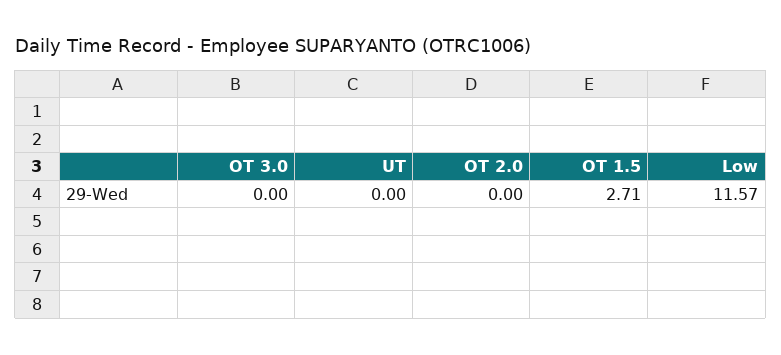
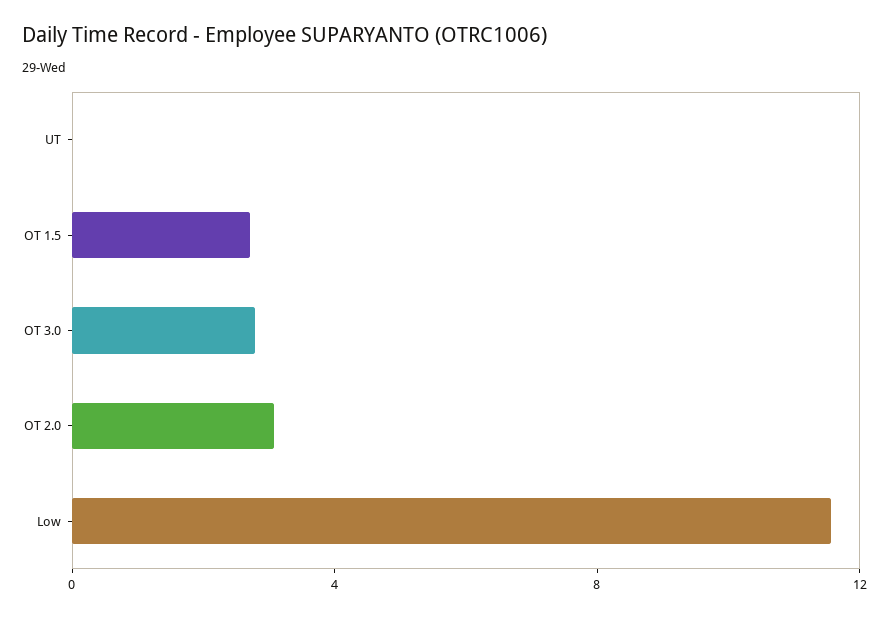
OT 3.0: 0 -> 3
OT 2.0: 0 -> 3

